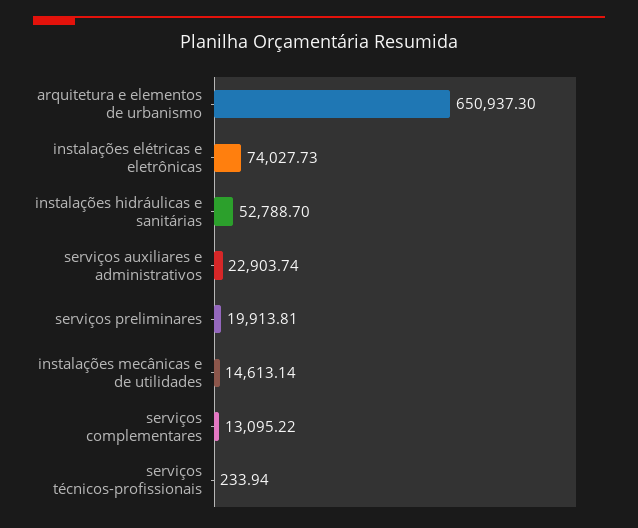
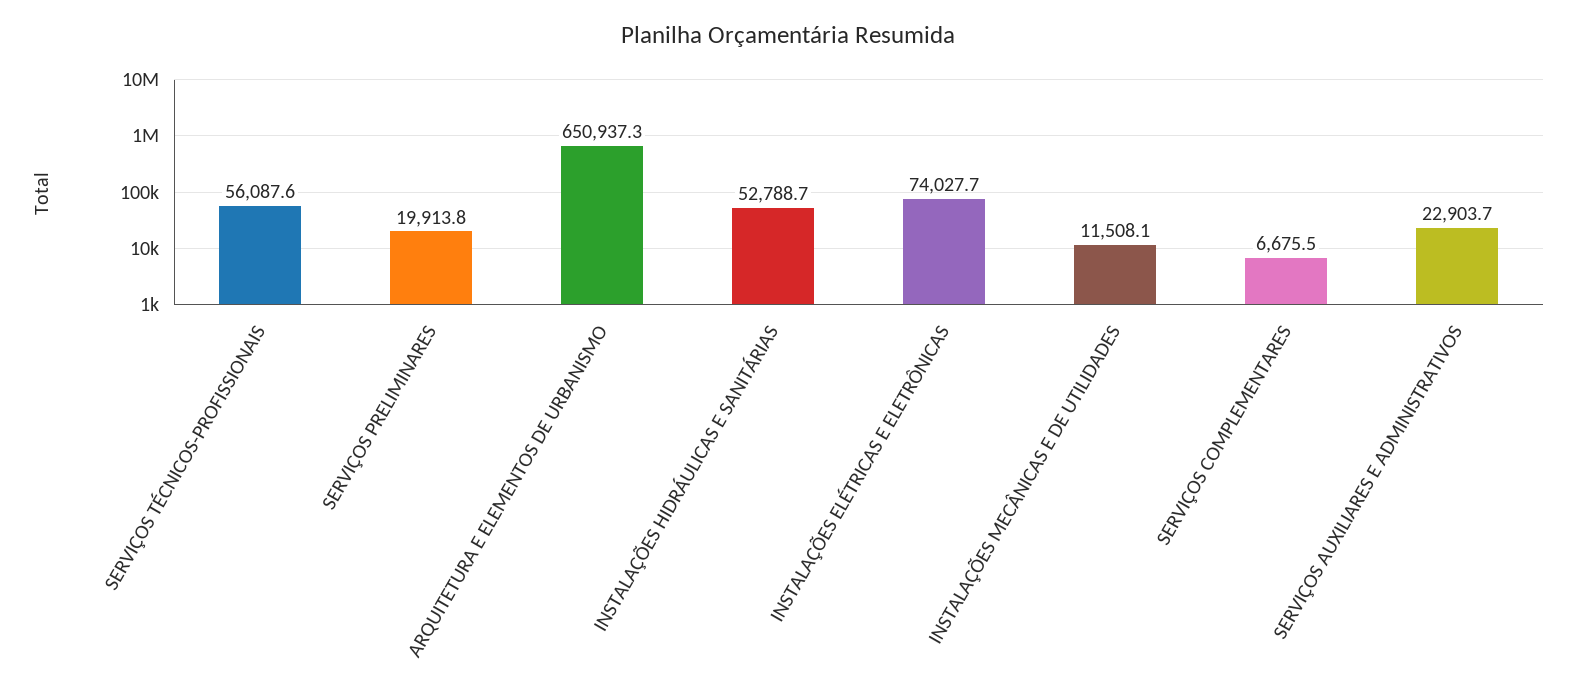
instalações mecânicas e de utilidades: 14613.14 -> 11508.1
serviços complementares: 13095.22 -> 6675.5
serviços técnicos-profissionais: 233.94 -> 56087.6

